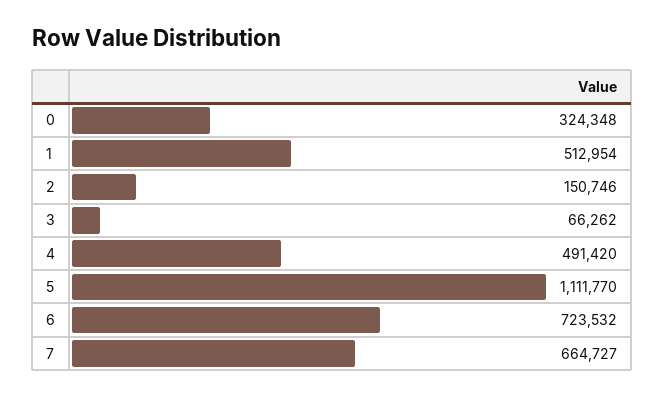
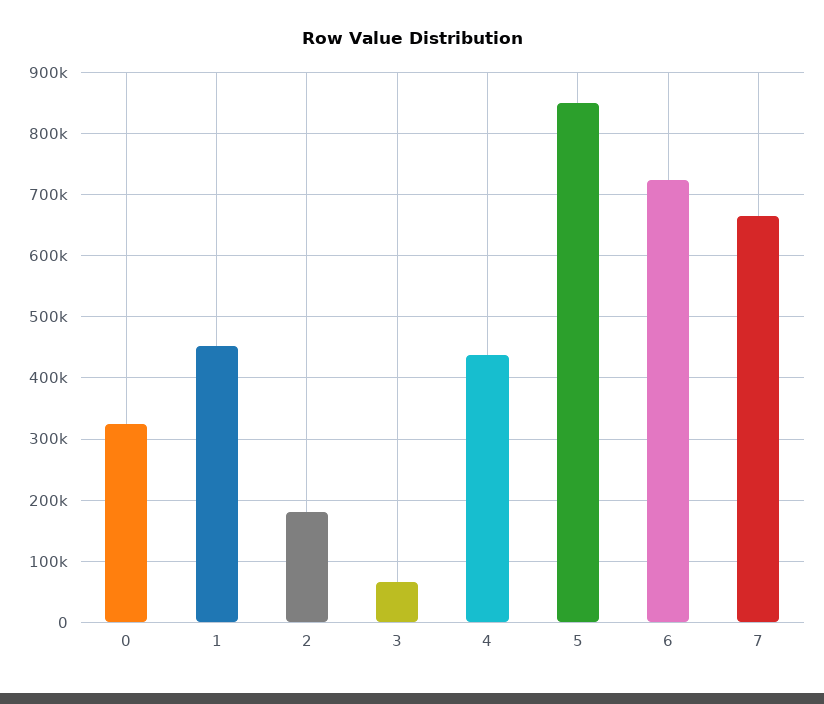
1: 512954 -> 450000
2: 150746 -> 180000
4: 491420 -> 440000
5: 1111770 -> 850000

